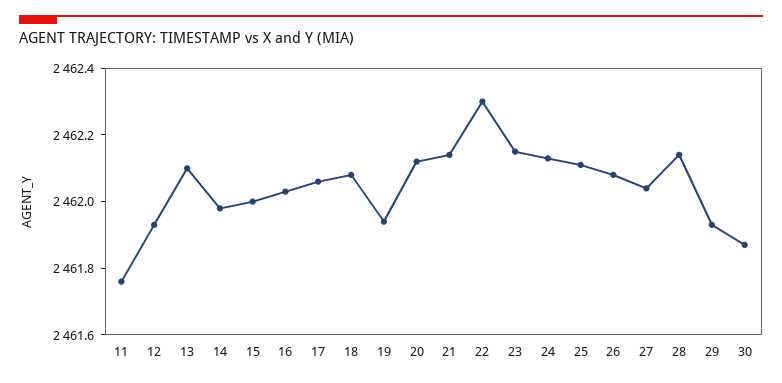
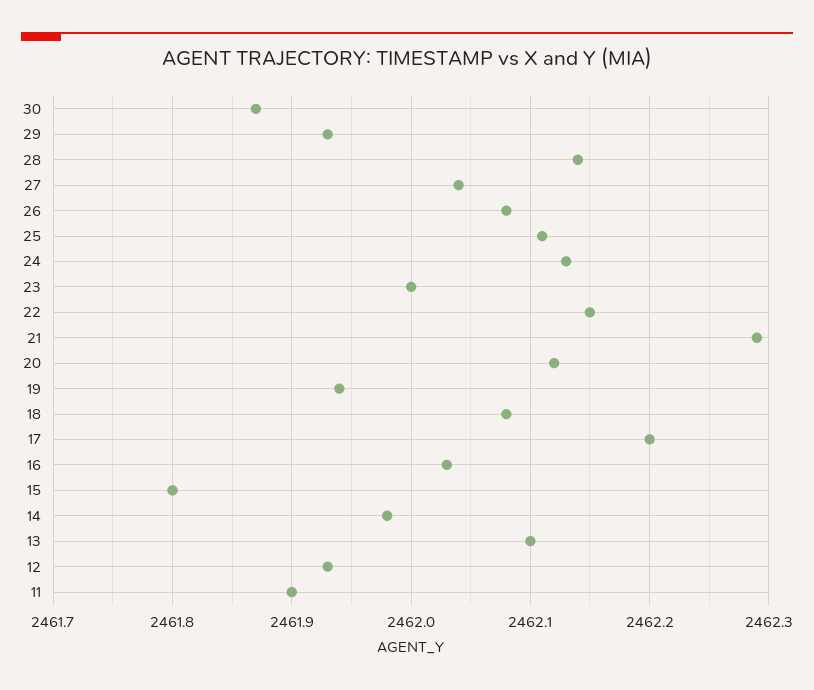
11: 2461.75 -> 2461.9
15: 2462 -> 2461.8
17: 2462.05 -> 2462.2
21: 2462.15 -> 2462.29
22: 2462.3 -> 2462.15
23: 2462.15 -> 2462

